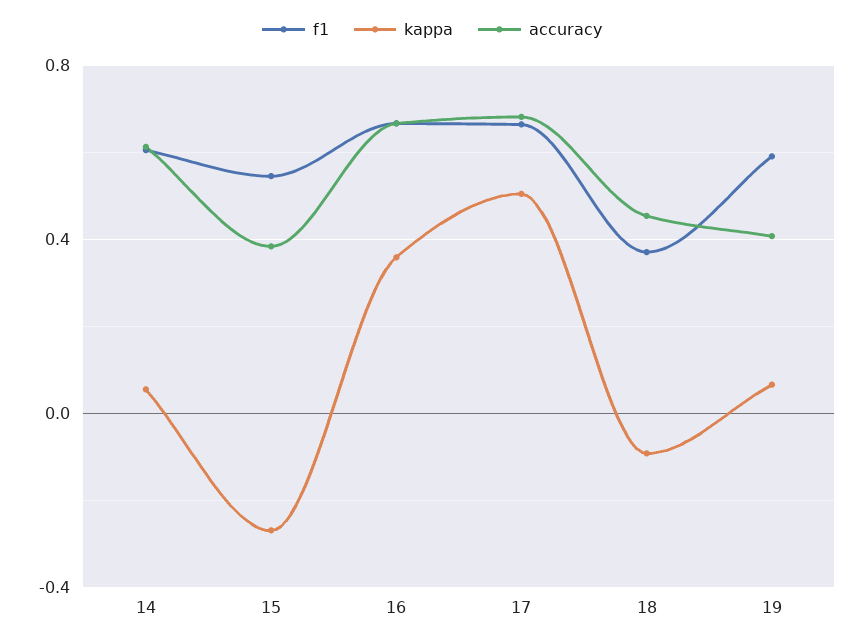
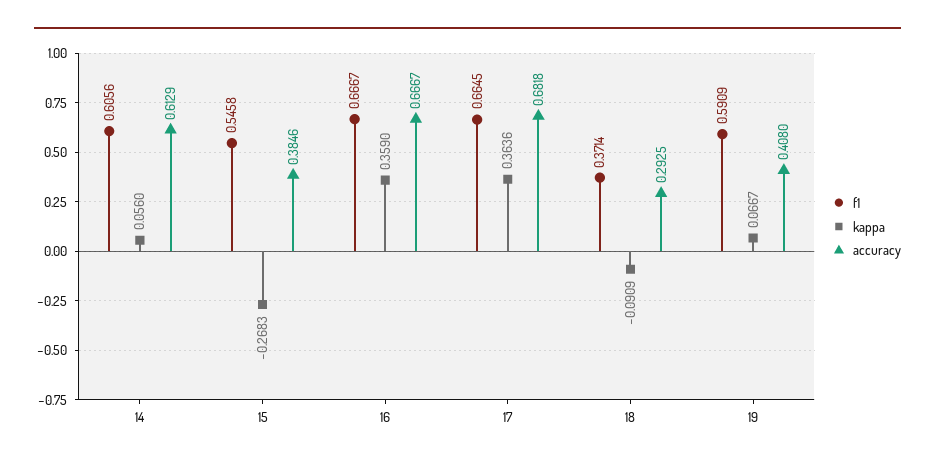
kappa, 17: 0.5 -> 0.3636
accuracy, 18: 0.45 -> 0.2925

